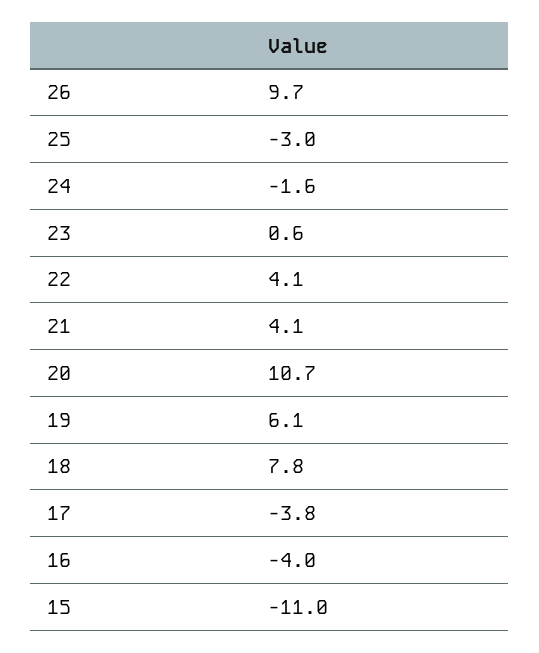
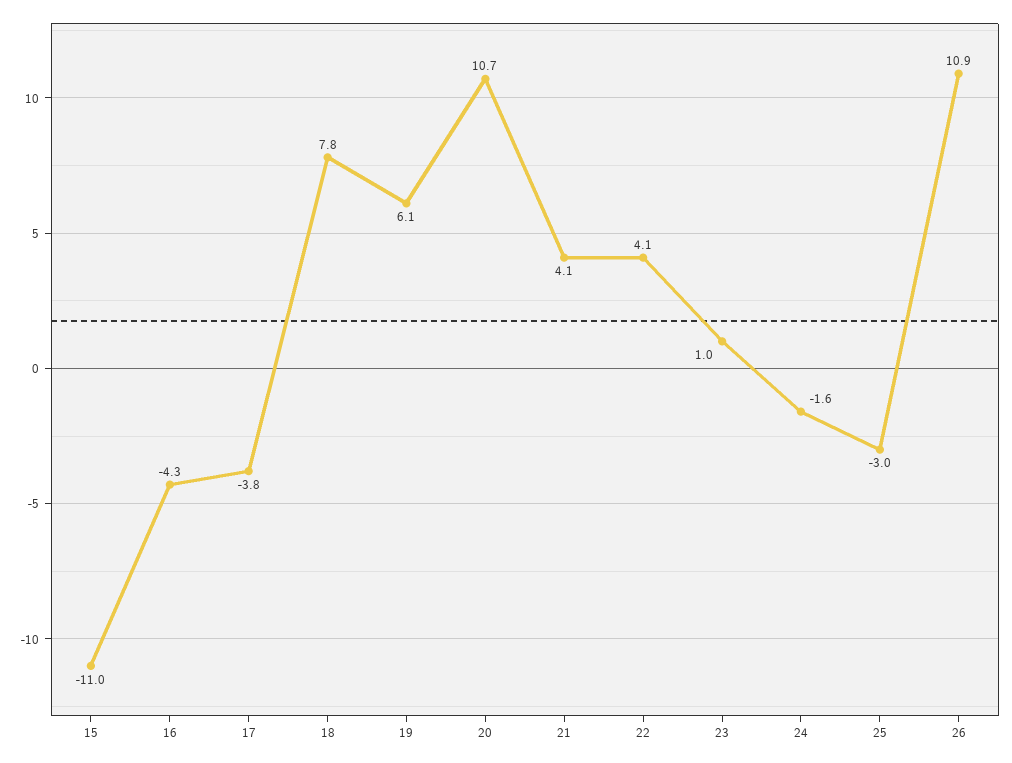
26: 9.7 -> 10.9
23: 0.6 -> 1
16: -4 -> -4.3

